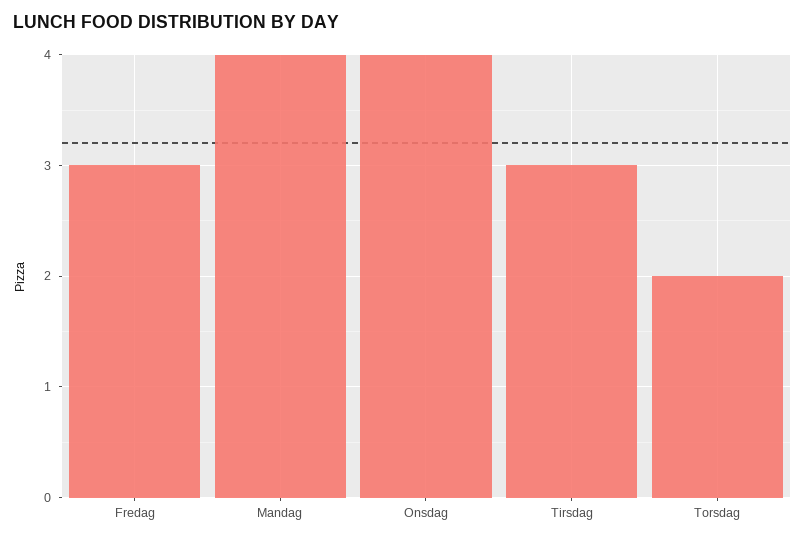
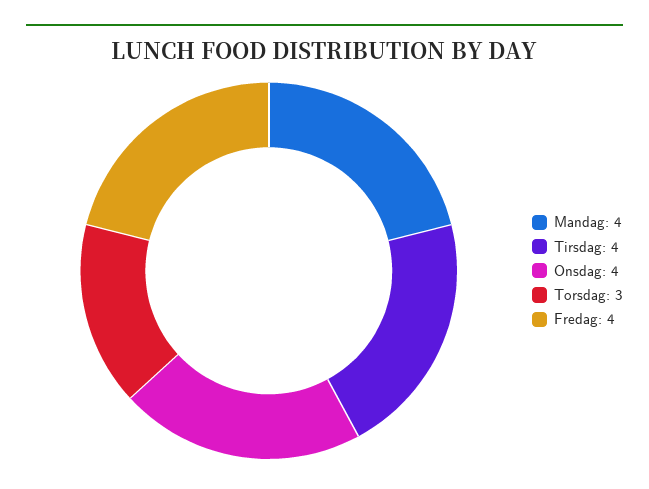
Fredag: 3 -> 4
Tirsdag: 3 -> 4
Torsdag: 2 -> 3

